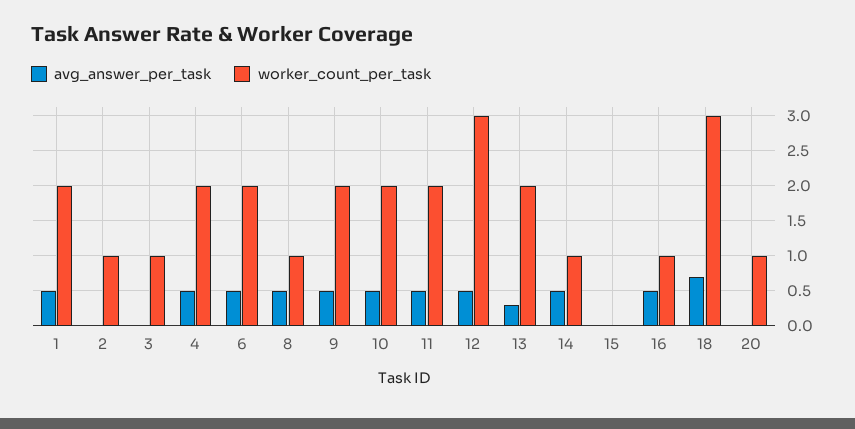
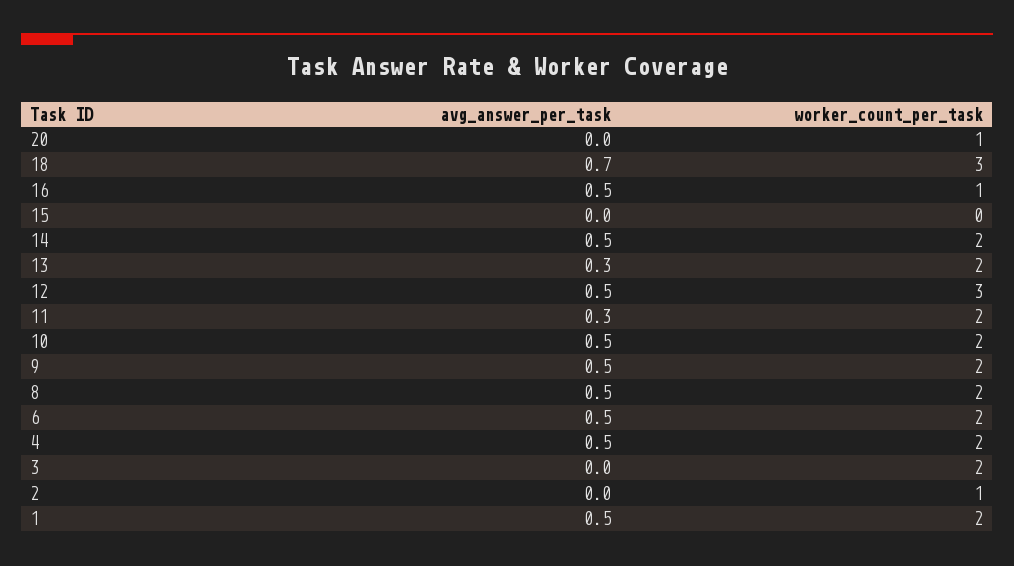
worker_count_per_task, 3: 1 -> 2
worker_count_per_task, 8: 1 -> 2
avg_answer_per_task, 11: 0.5 -> 0.3
worker_count_per_task, 14: 1 -> 2

